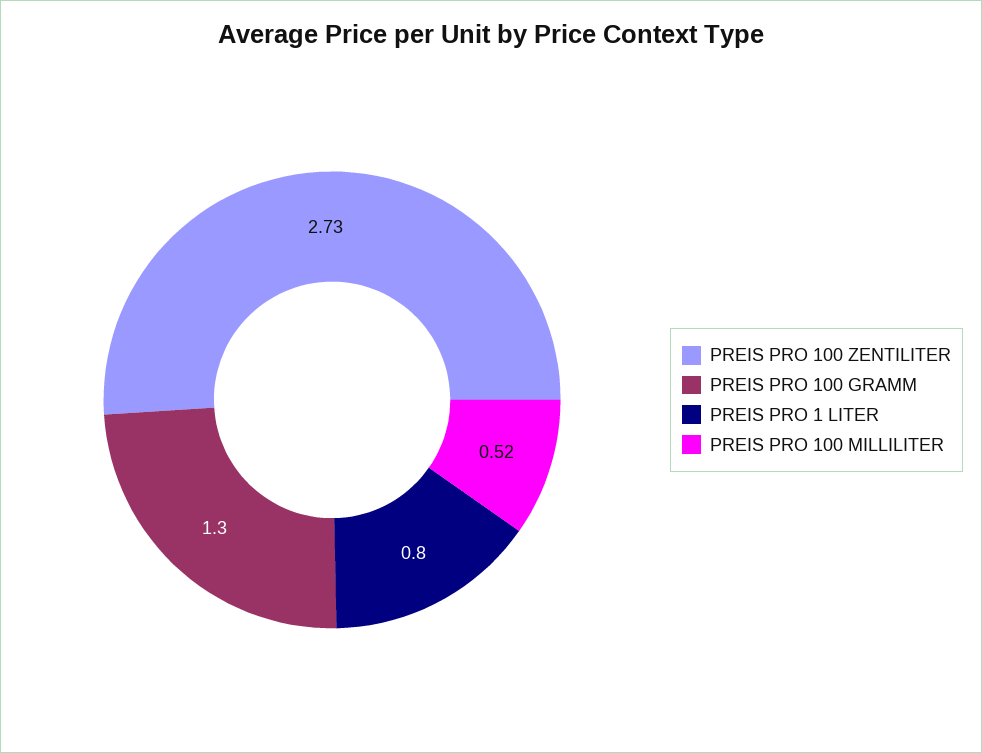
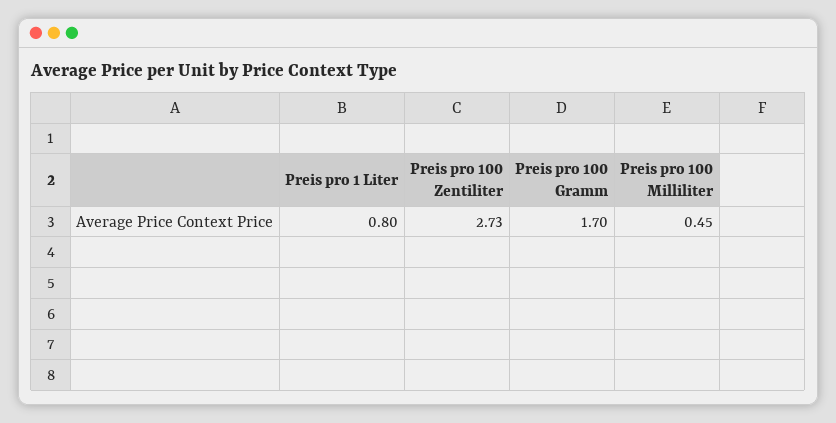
PREIS PRO 100 GRAMM: 1.3 -> 1.7
PREIS PRO 100 MILLILITER: 0.52 -> 0.45

